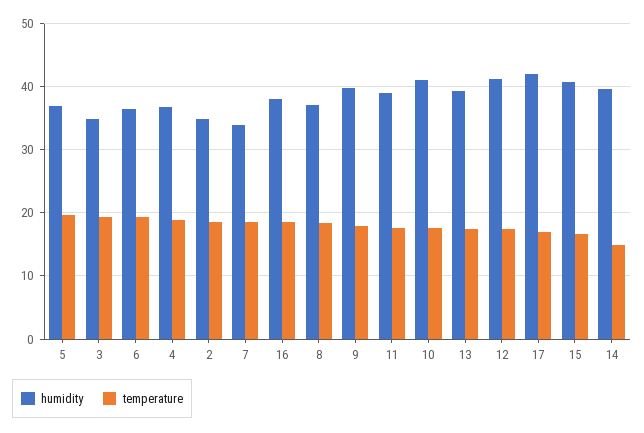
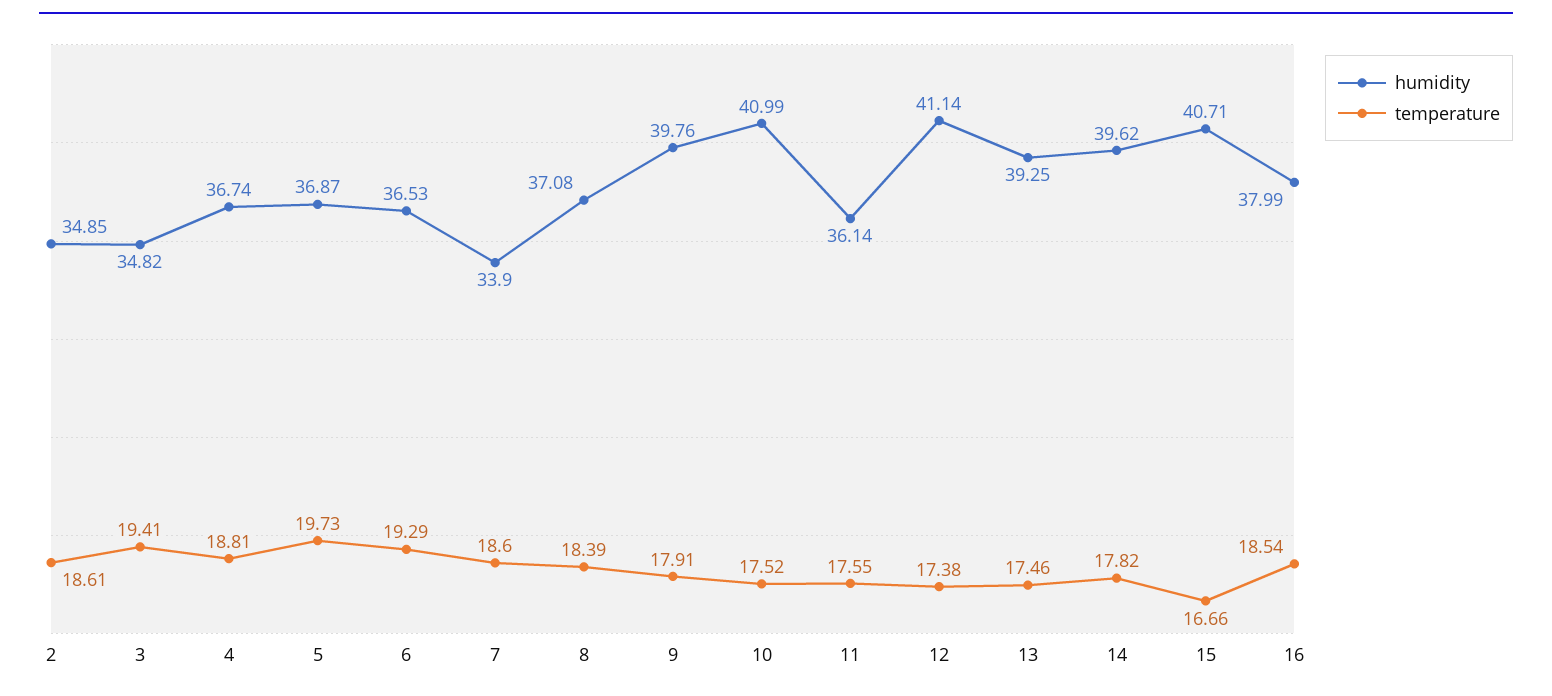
humidity, 11: 39 -> 36.14
humidity, 17: 42 -> none
temperature, 17: 17 -> none
temperature, 14: 15 -> 17.82

